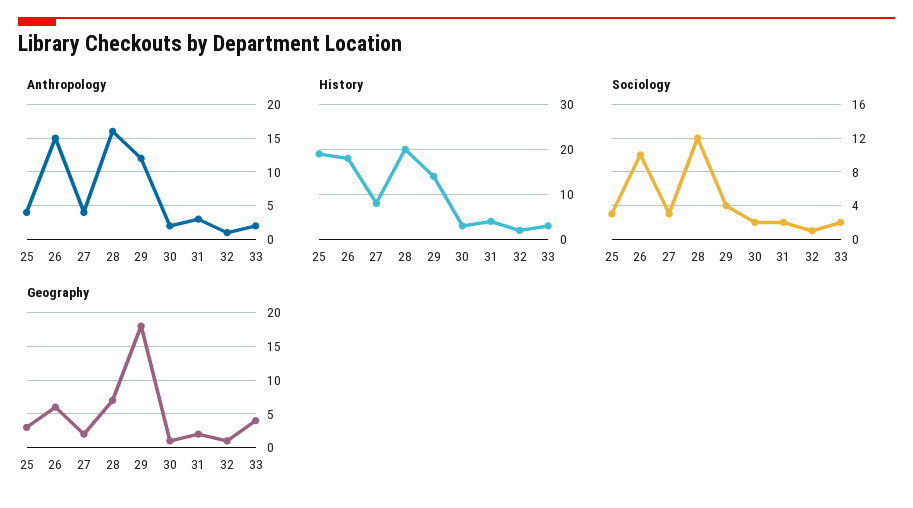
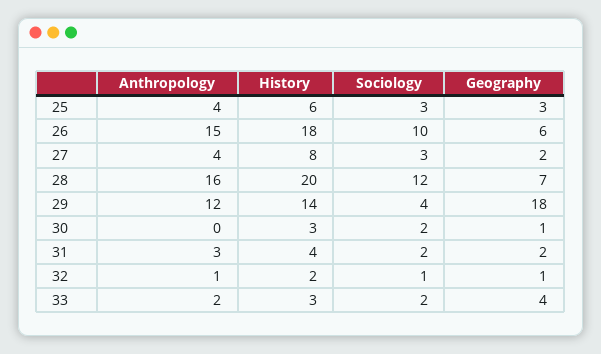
Anthropology, 30: 2 -> 0
History, 25: 20 -> 6

